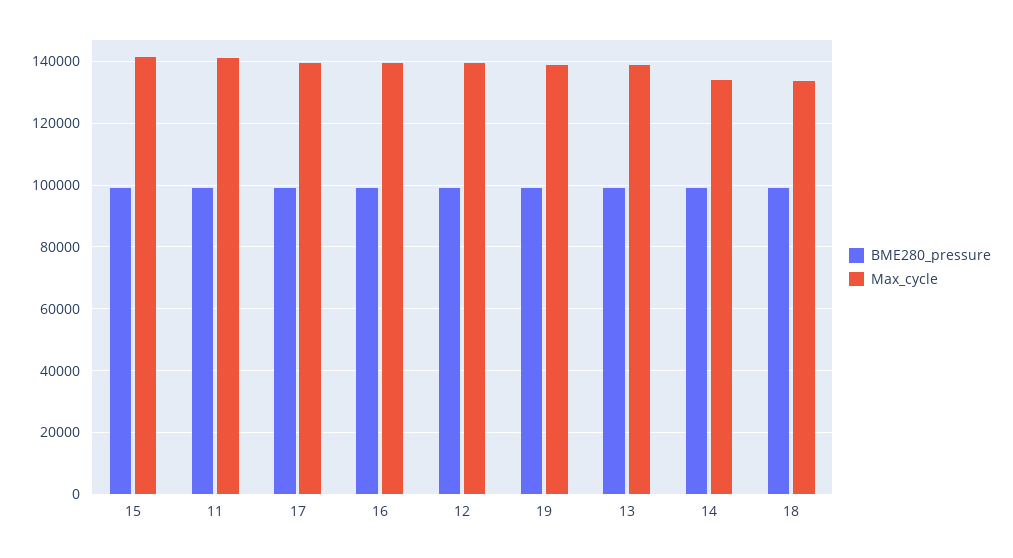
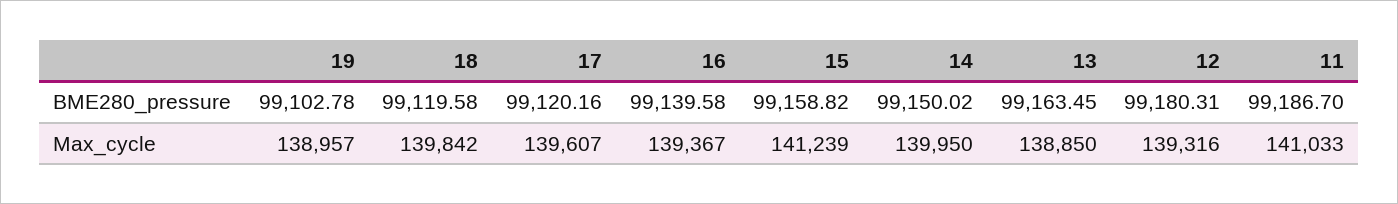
Max_cycle, 14: 134000 -> 139950
Max_cycle, 18: 134000 -> 139842

